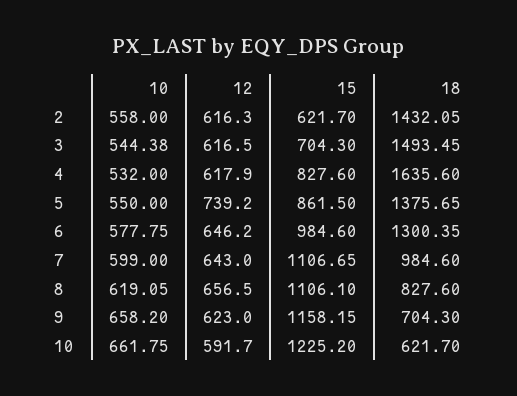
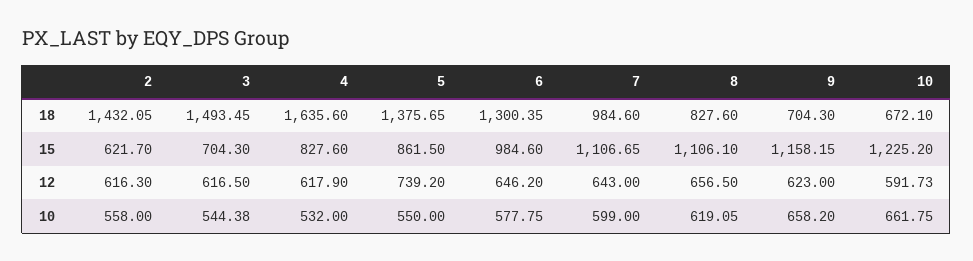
12, 10: 591.7 -> 591.73
18, 10: 621.7 -> 672.1

